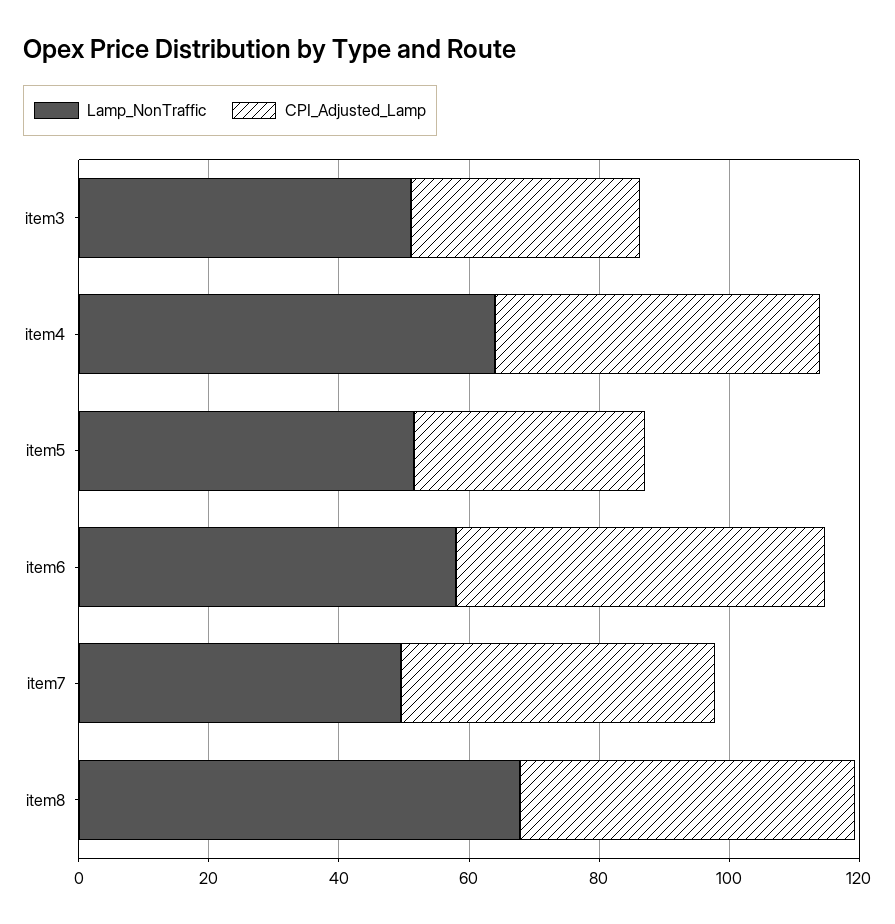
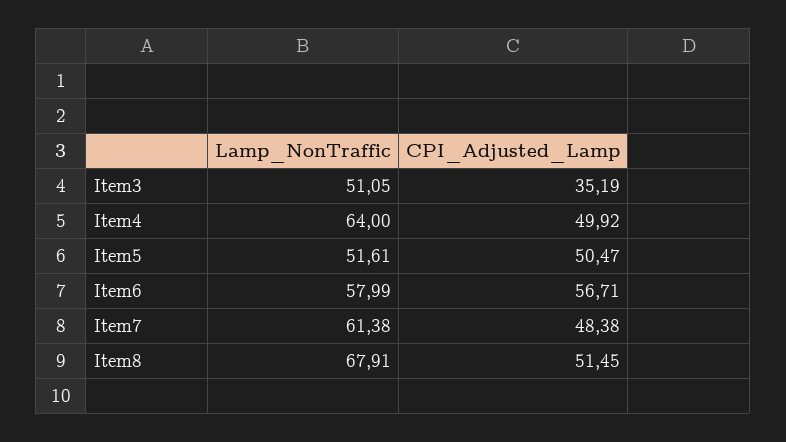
CPI_Adjusted_Lamp, item5: 35 -> 50.47
Lamp_NonTraffic, item7: 50 -> 61.38

